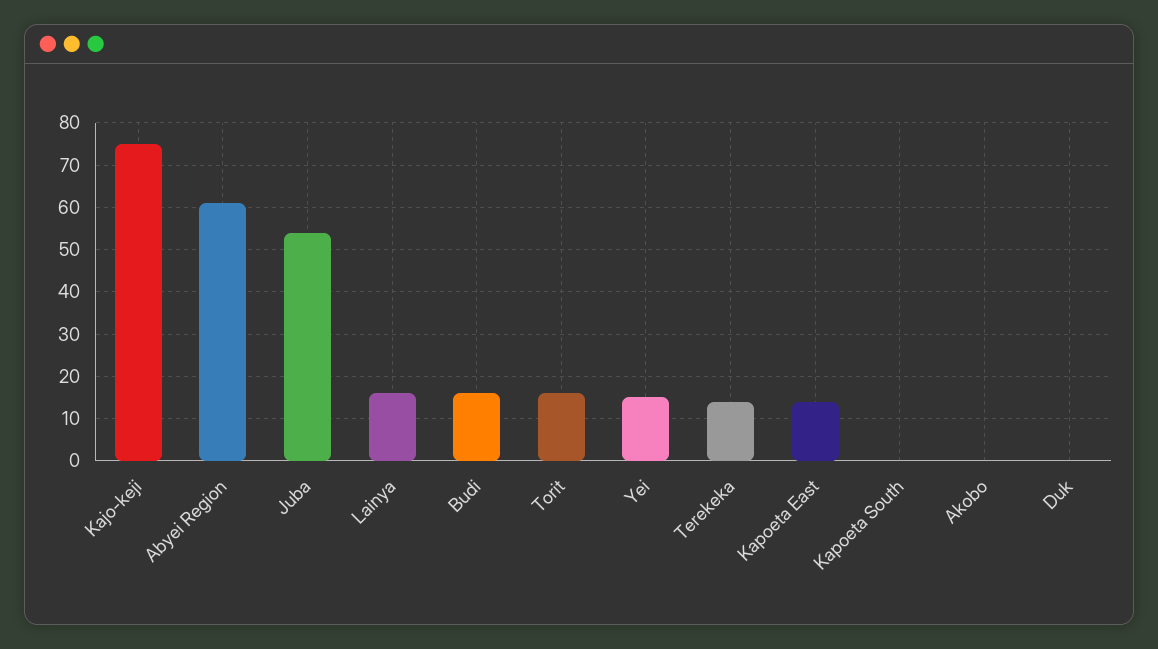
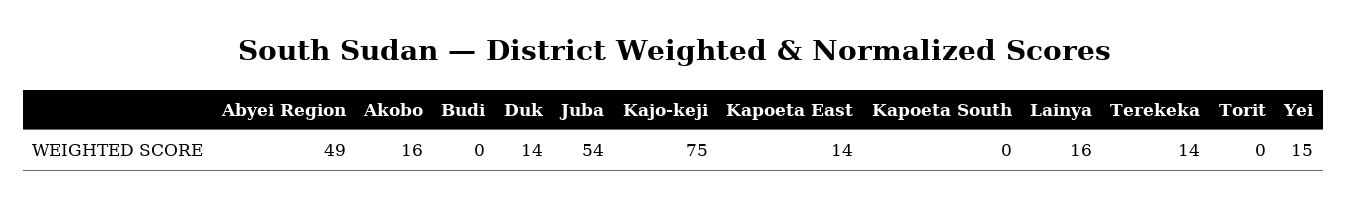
Abyei Region: 60 -> 49
Budi: 15 -> 0
Torit: 15 -> 0
Akobo: 0 -> 16
Duk: 0 -> 14

